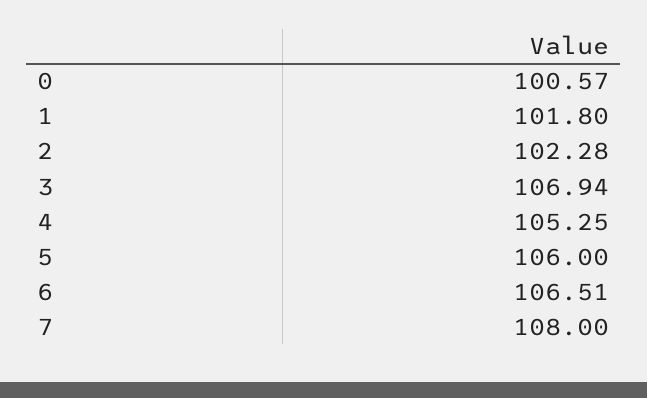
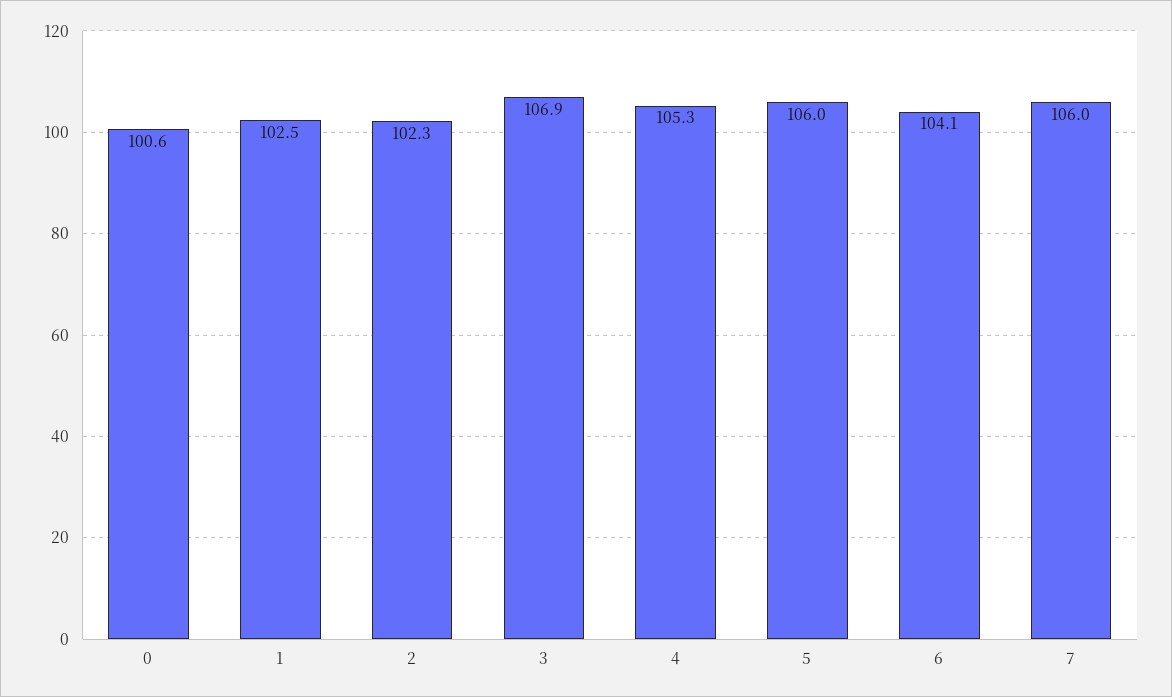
1: 101.8 -> 102.5
6: 106.51 -> 104.1
7: 108 -> 106

